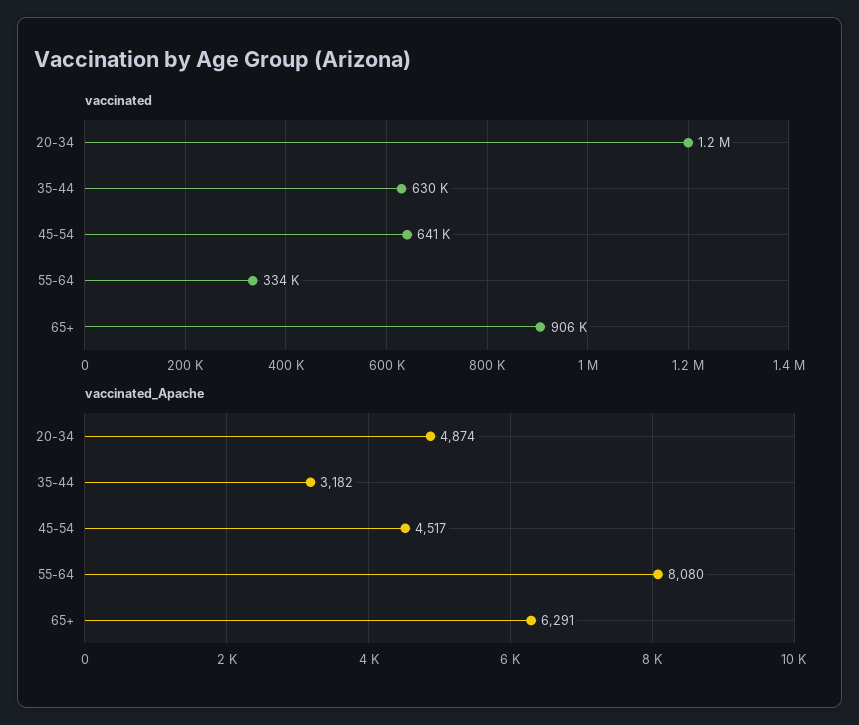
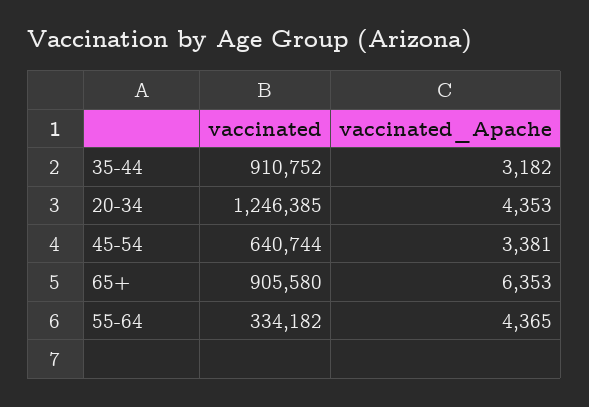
vaccinated, 35-44: 630000 -> 910752
vaccinated_Apache, 20-34: 4874 -> 4353
vaccinated_Apache, 45-54: 4517 -> 3381
vaccinated_Apache, 55-64: 8080 -> 4365
vaccinated_Apache, 65+: 6291 -> 6353

